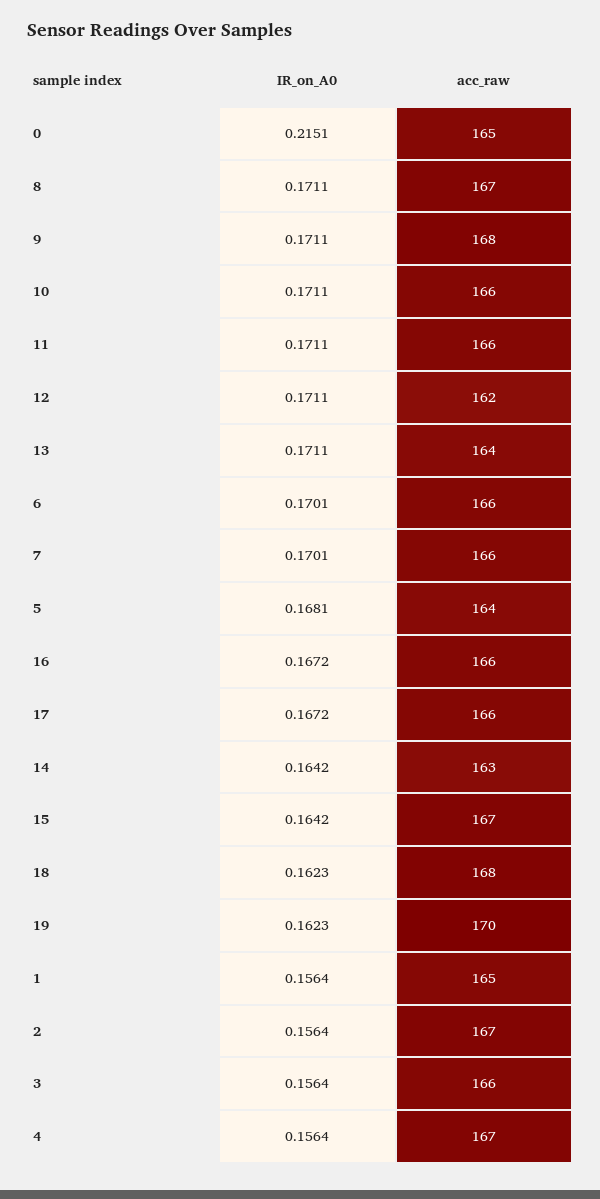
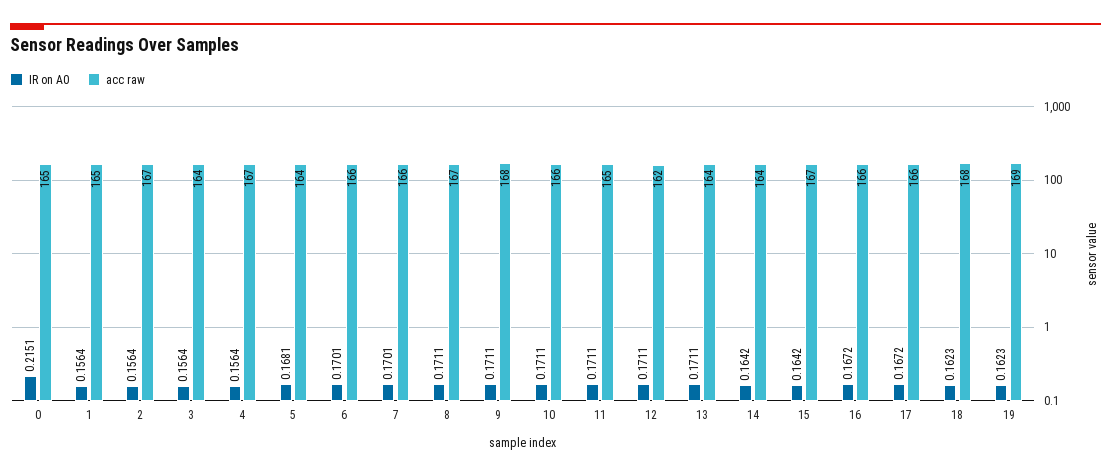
acc_raw, 11: 166 -> 165
acc_raw, 14: 163 -> 164
acc_raw, 19: 170 -> 169
acc_raw, 3: 166 -> 164

